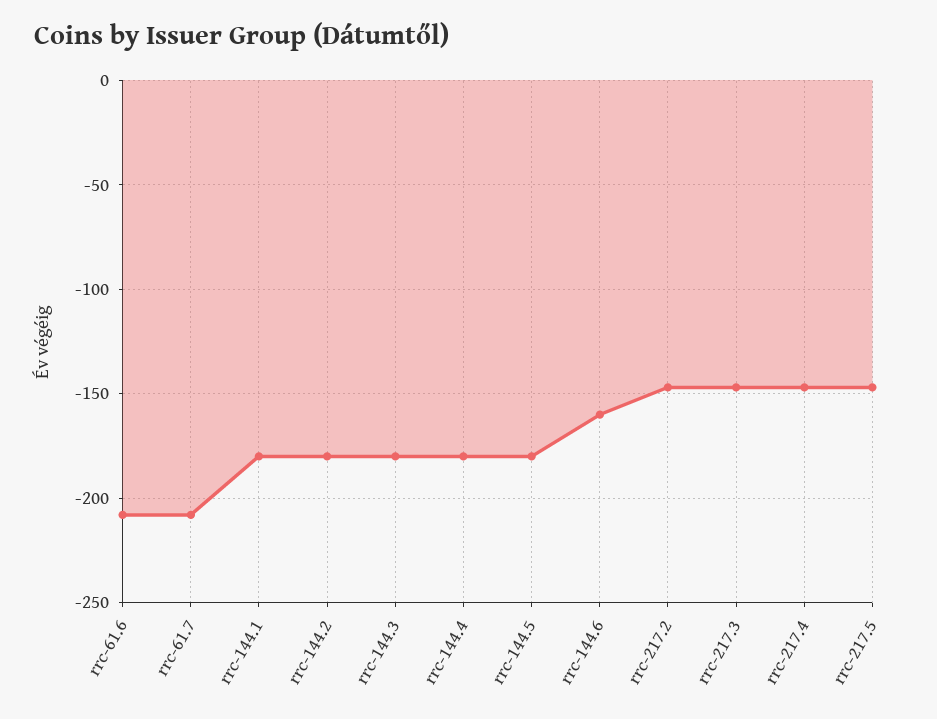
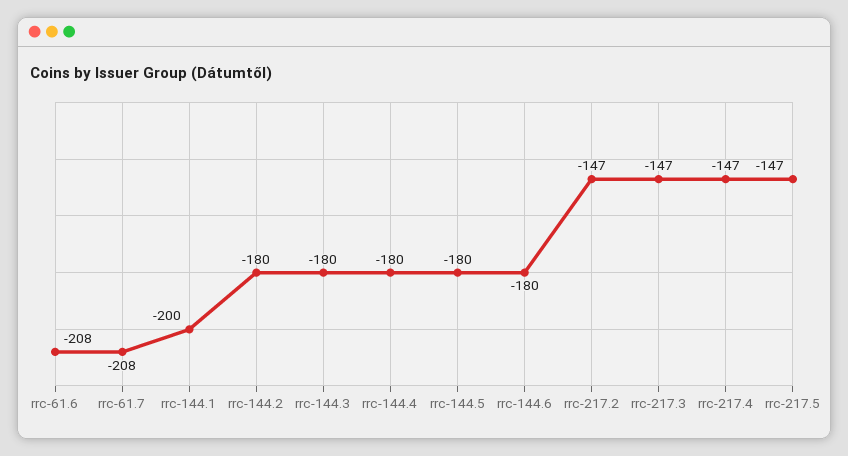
rrc-144.1: -180 -> -200
rrc-144.6: -160 -> -180

